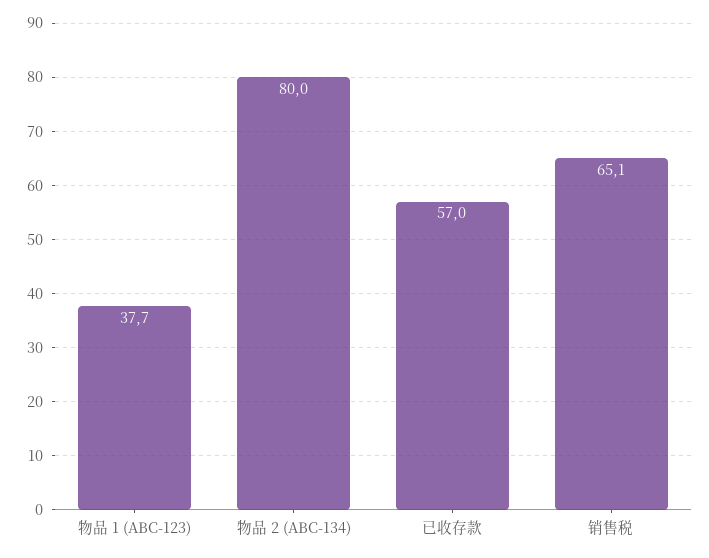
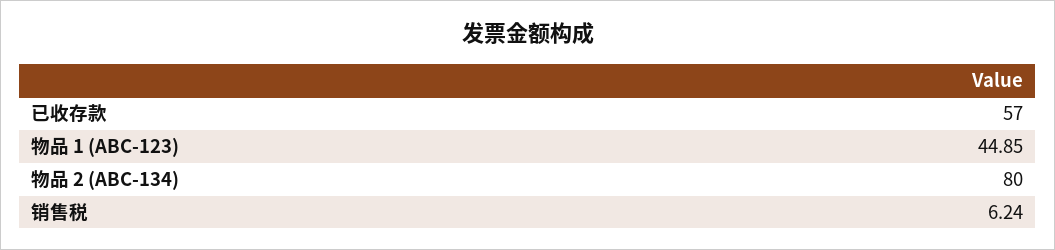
物品 1 (ABC-123): 37.7 -> 44.85
销售税: 65.1 -> 6.24

